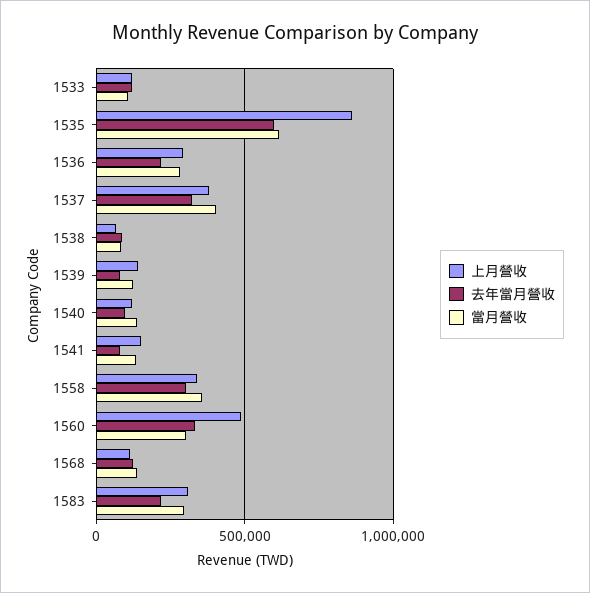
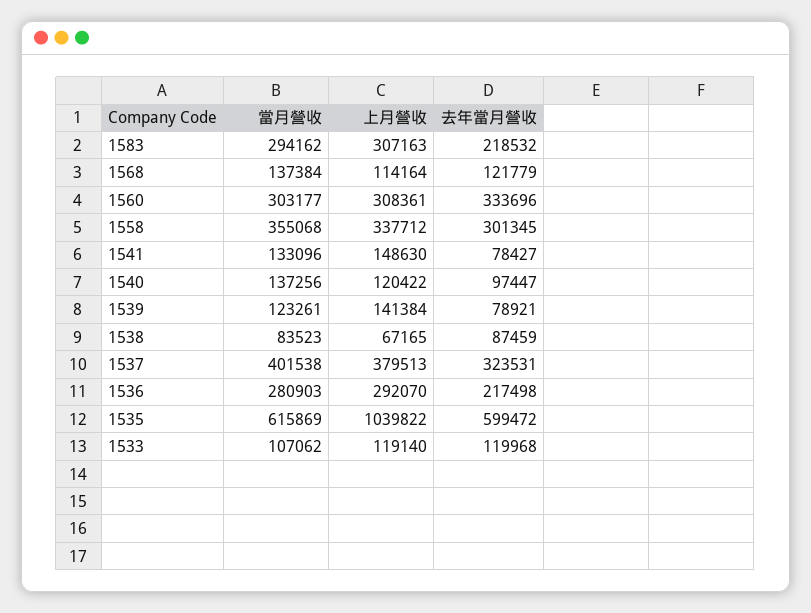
上月營收, 1535: 850000 -> 1039822
上月營收, 1560: 500000 -> 308361

